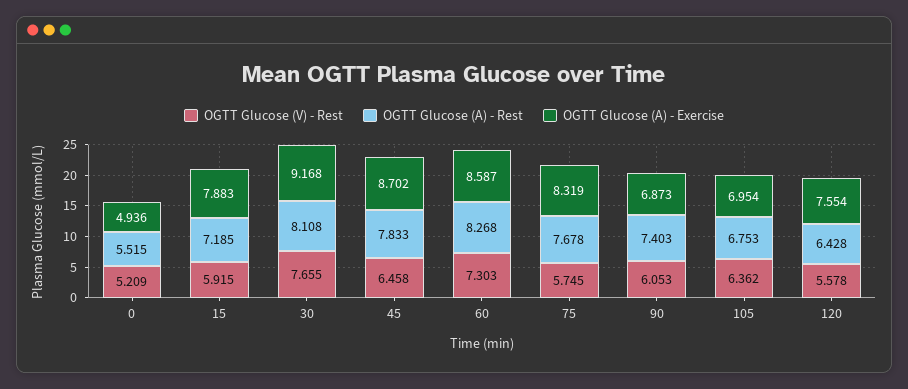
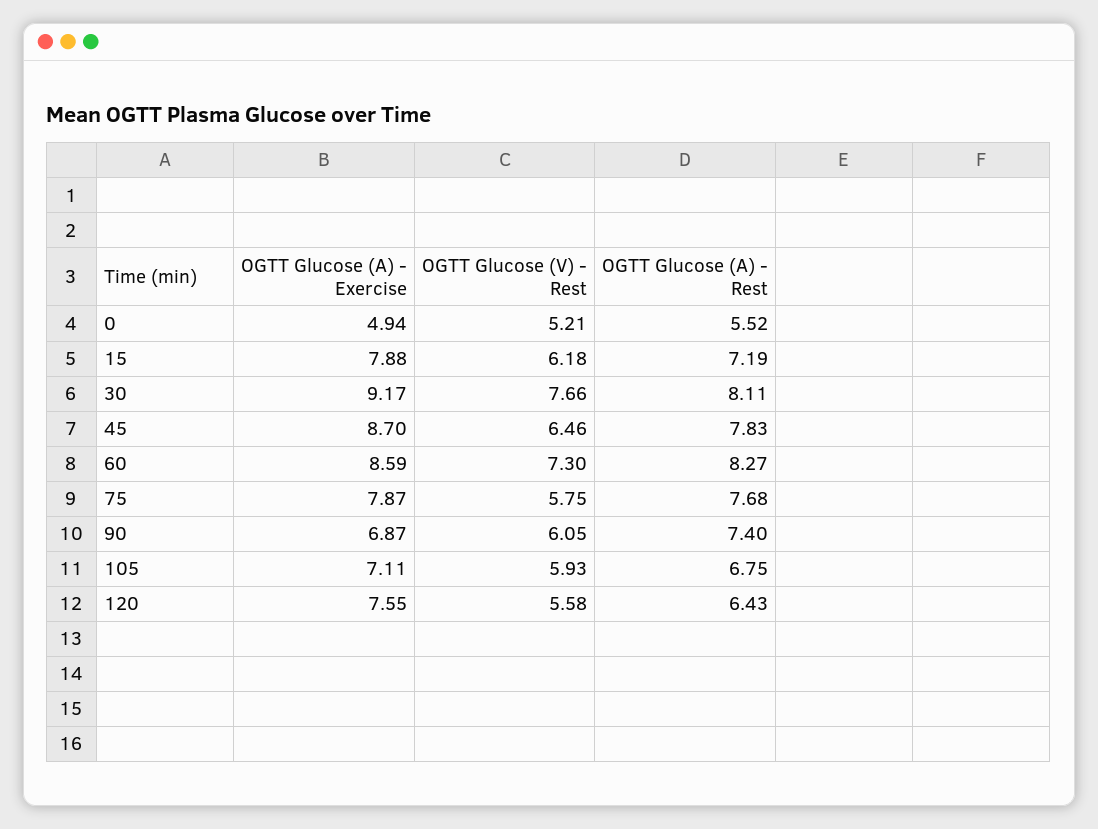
OGTT Glucose (V) - Rest, 15: 5.915 -> 6.18
OGTT Glucose (A) - Exercise, 75: 8.319 -> 7.87
OGTT Glucose (V) - Rest, 105: 6.362 -> 5.93
OGTT Glucose (A) - Exercise, 105: 6.954 -> 7.11

